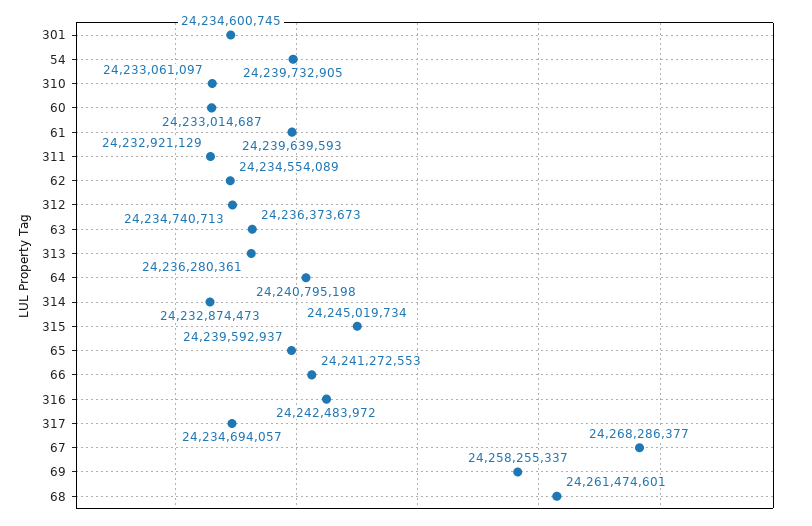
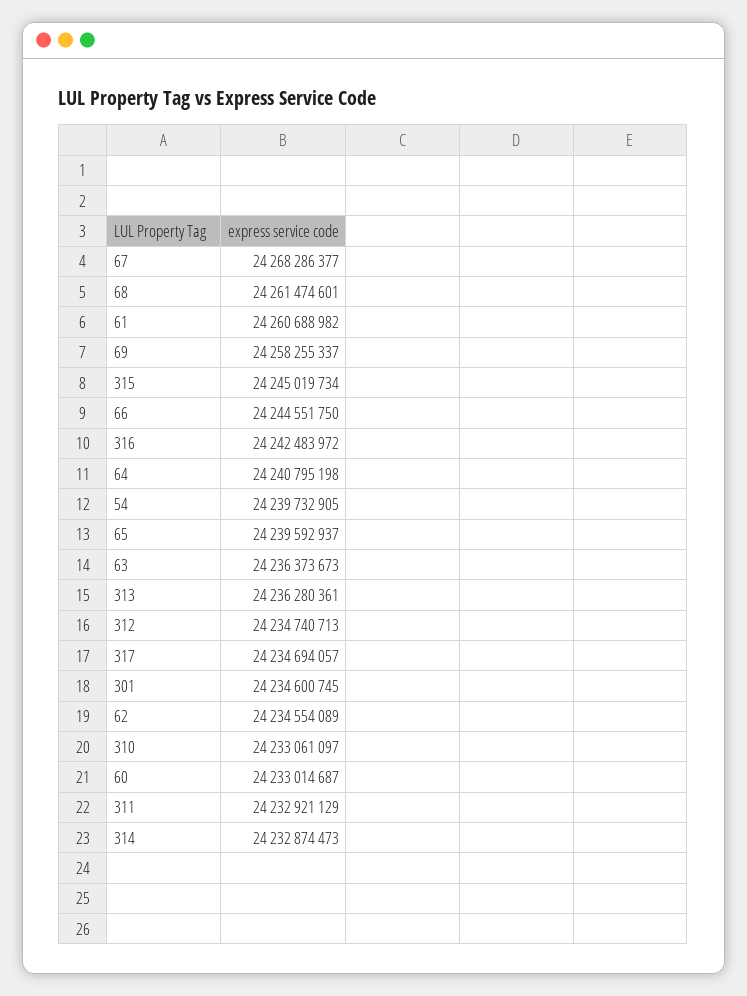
61: 24239639593 -> 24260688982
66: 24241272553 -> 24244551750

